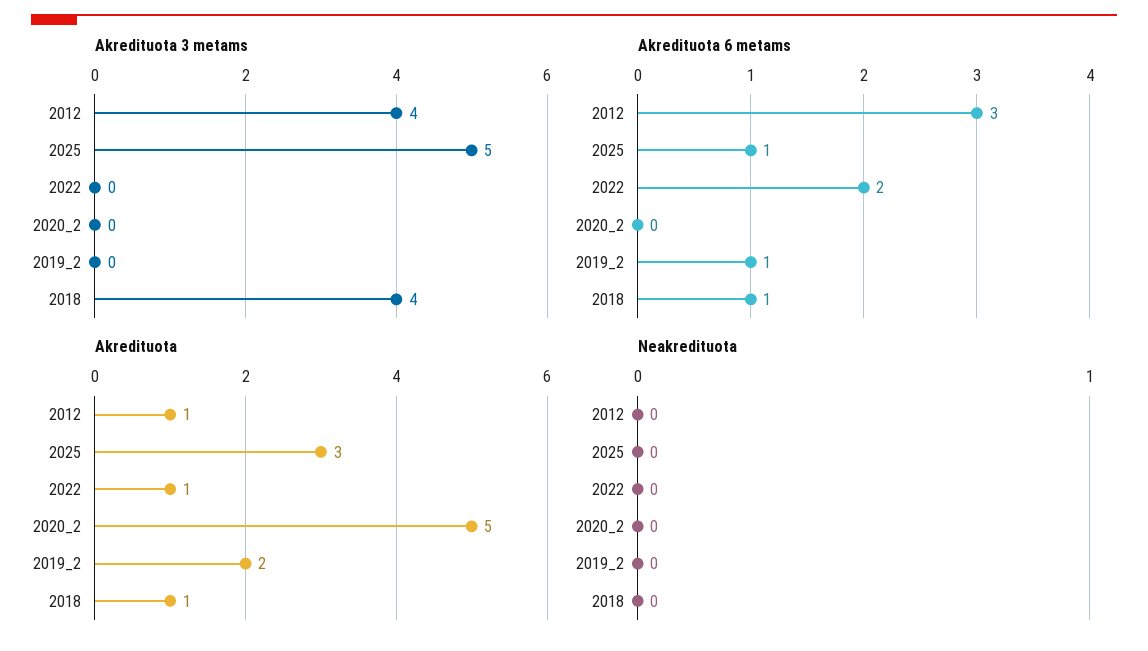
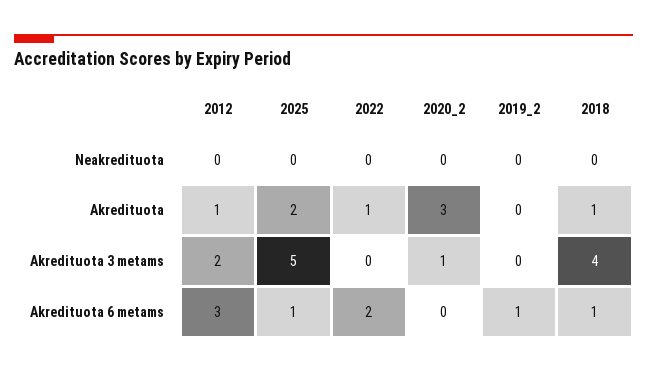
Akredituota 3 metams, 2012: 4 -> 2
Akredituota 3 metams, 2020_2: 0 -> 1
Akredituota, 2025: 3 -> 2
Akredituota, 2020_2: 5 -> 3
Akredituota, 2019_2: 2 -> 0

